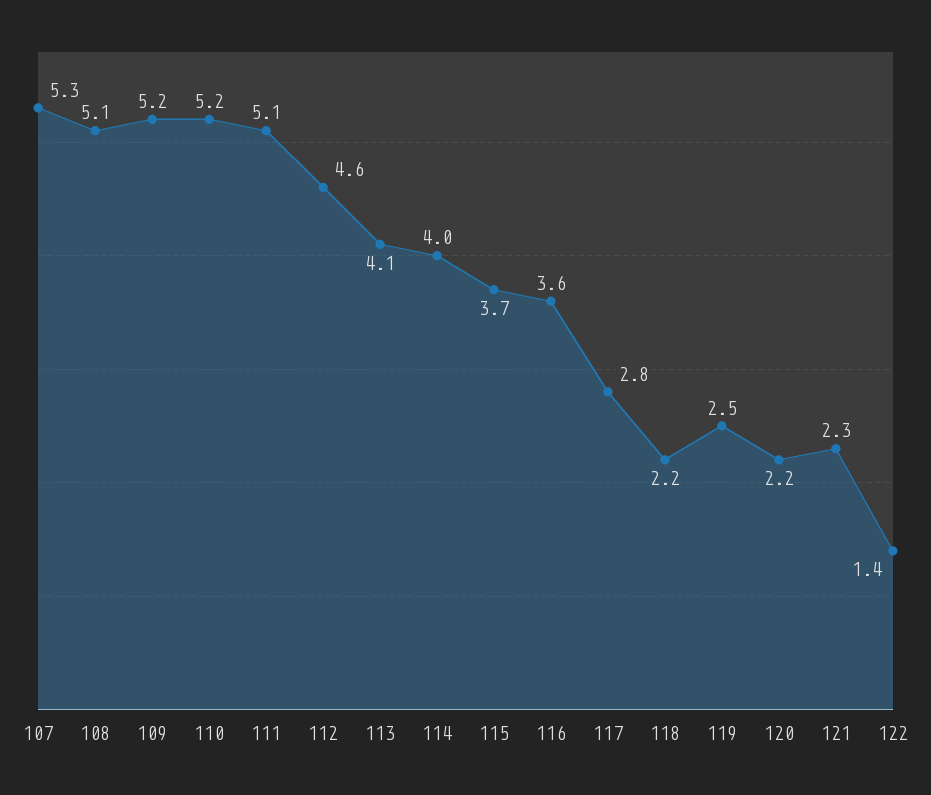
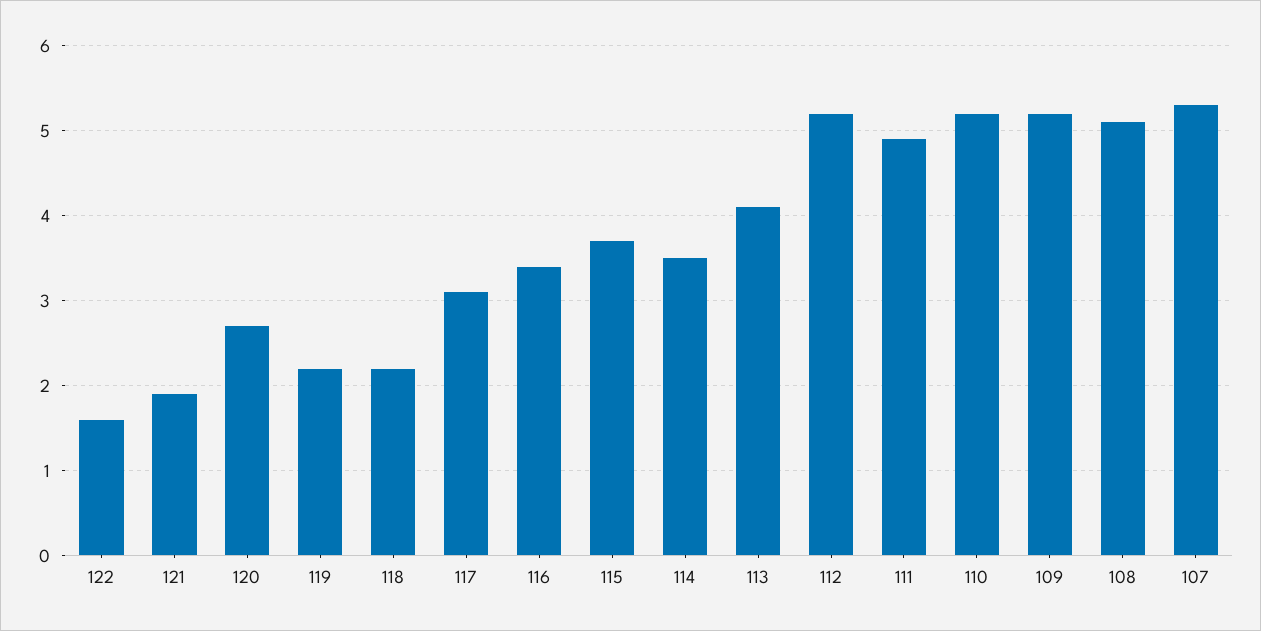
111: 5.1 -> 4.9
112: 4.6 -> 5.2
114: 4 -> 3.5
116: 3.6 -> 3.4
117: 2.8 -> 3.1
119: 2.5 -> 2.2
120: 2.2 -> 2.7
121: 2.3 -> 1.9
122: 1.4 -> 1.6

